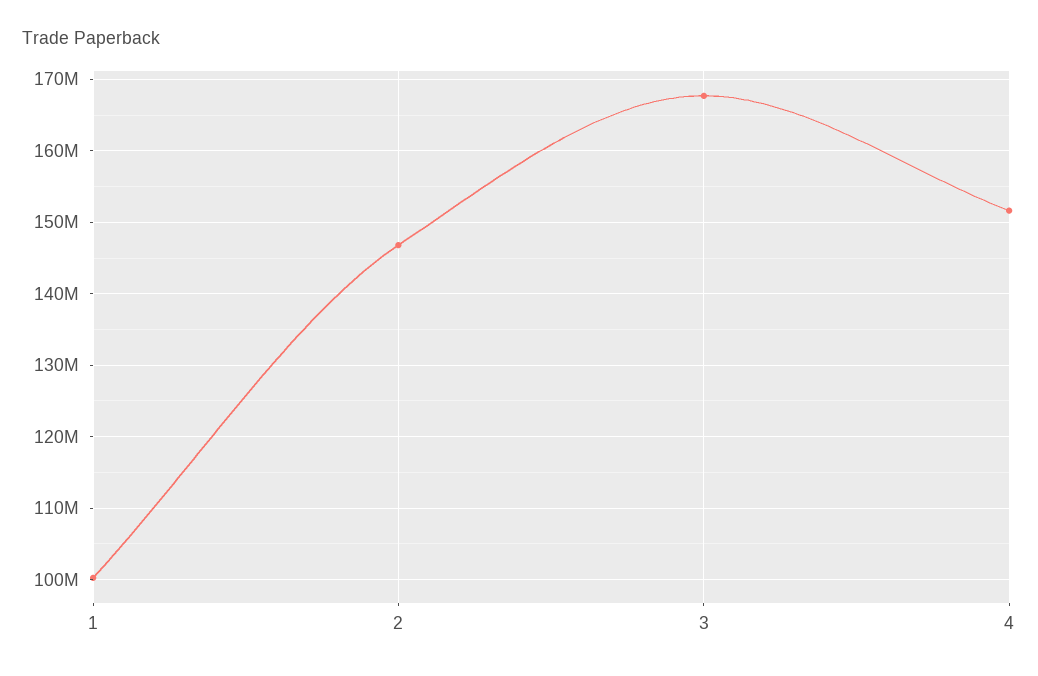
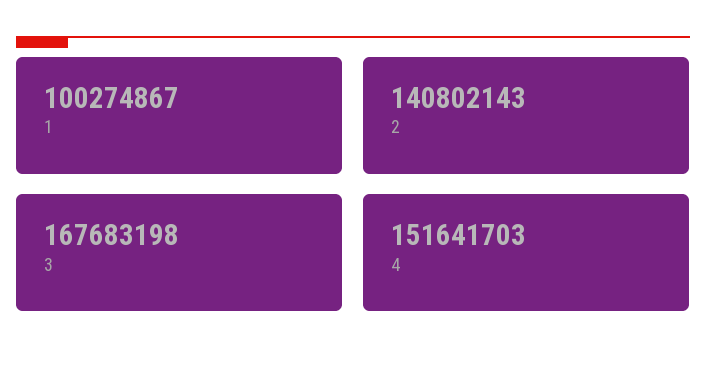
2: 147000000 -> 140802143

